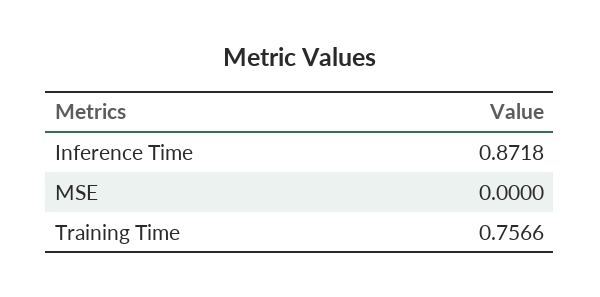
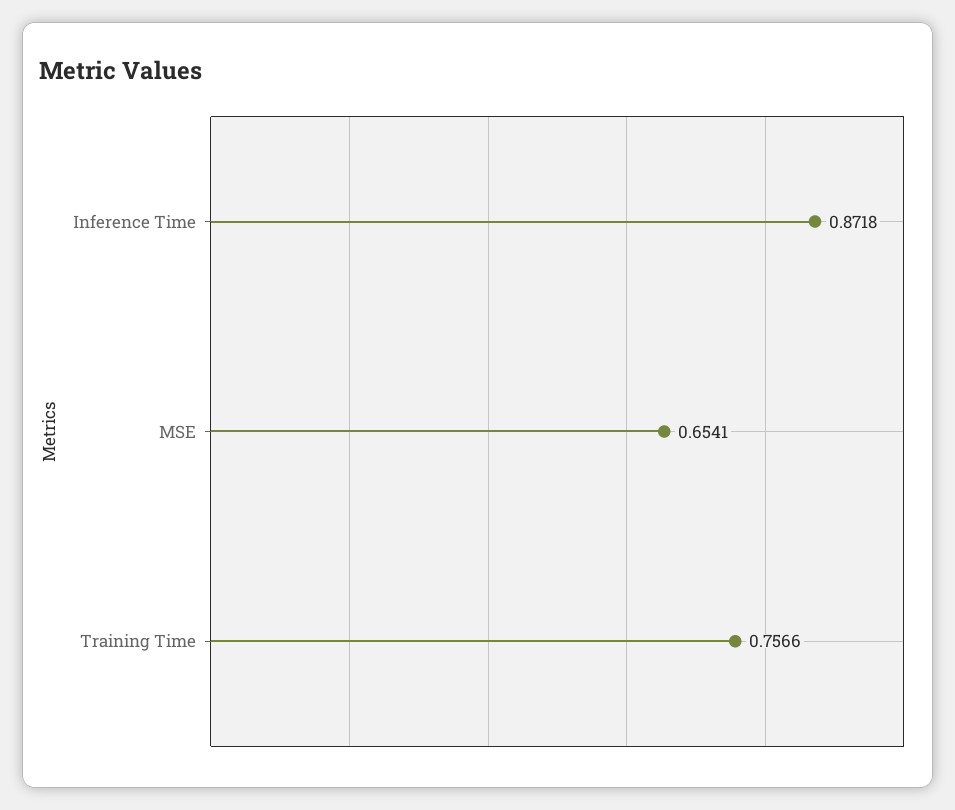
MSE: 0 -> 0.6541

